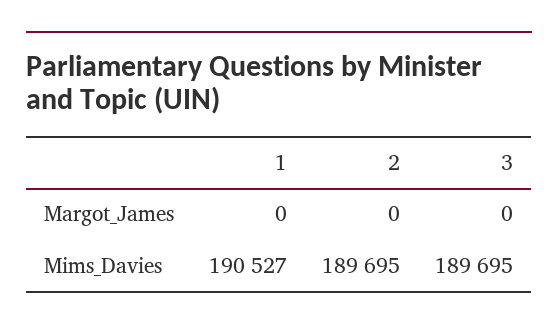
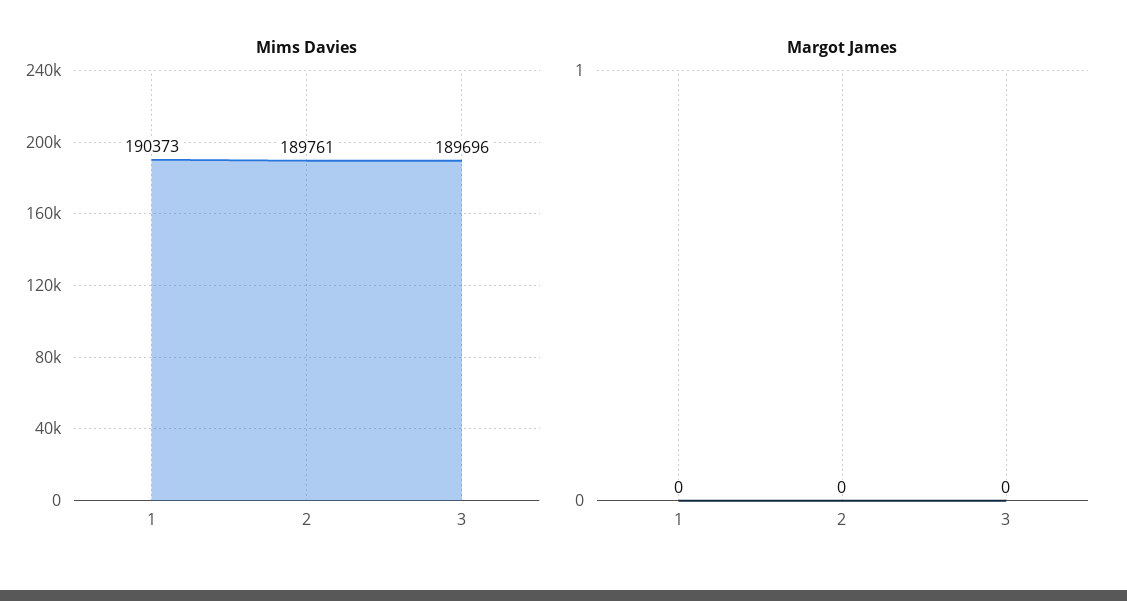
Mims_Davies, 1: 190527 -> 190373
Mims_Davies, 2: 189695 -> 189761
Mims_Davies, 3: 189695 -> 189696

